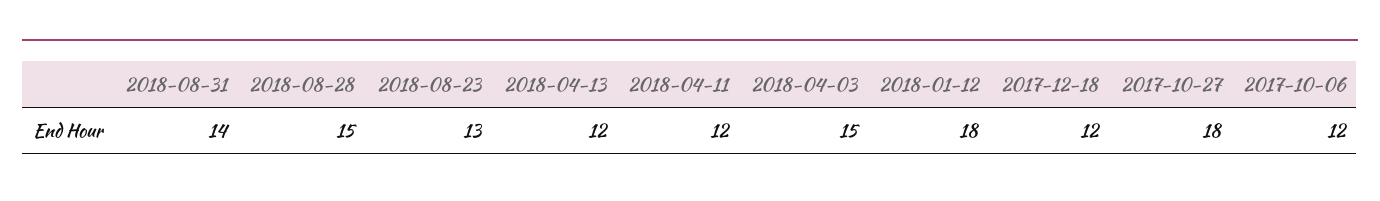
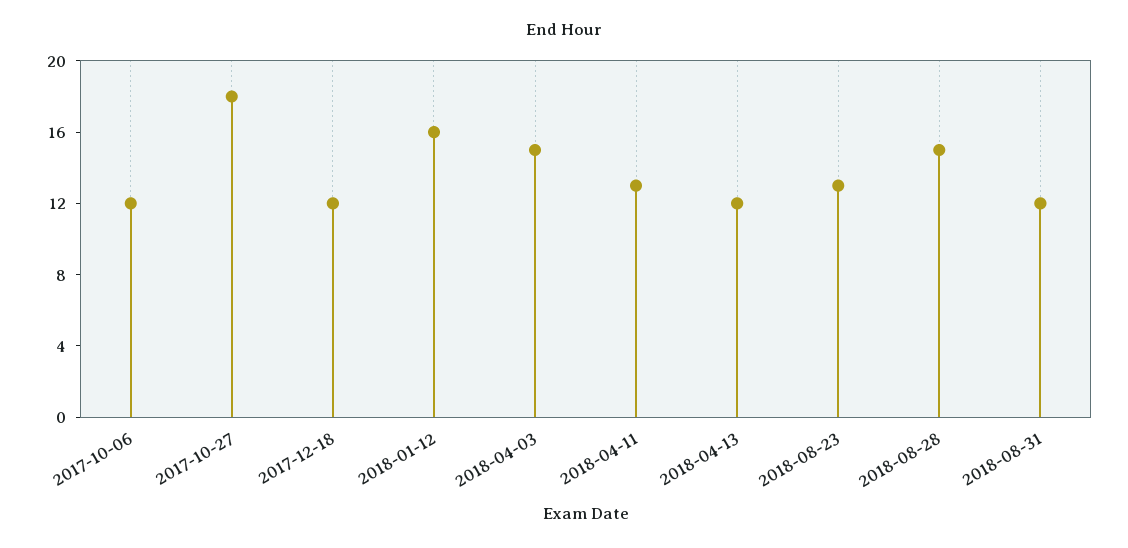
2018-08-31: 14 -> 12
2018-04-11: 12 -> 13
2018-01-12: 18 -> 16

